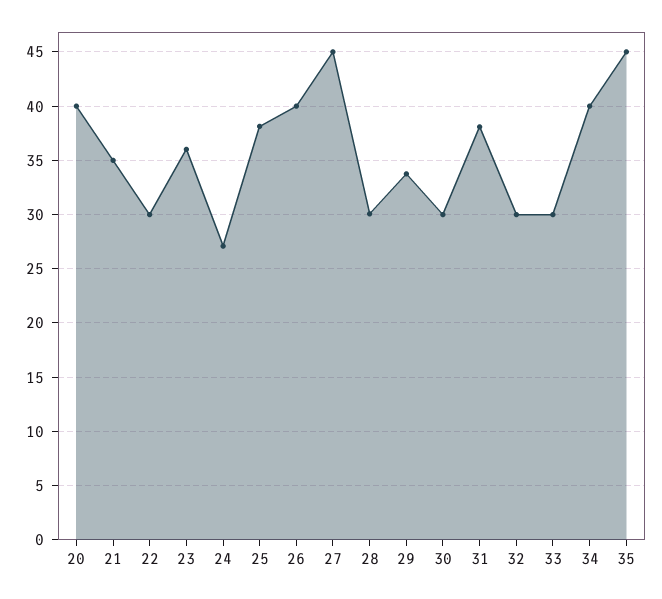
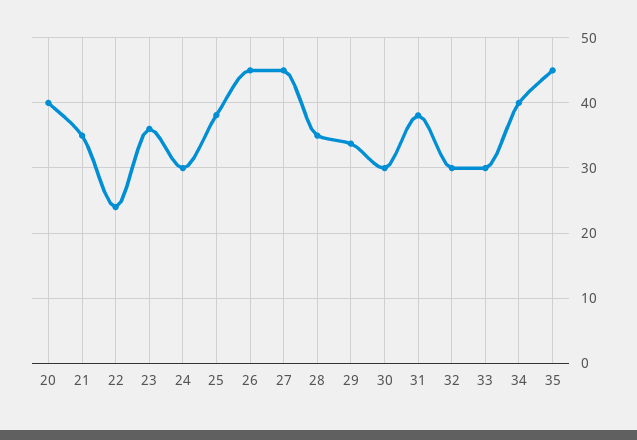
22: 30 -> 24
24: 27 -> 30
26: 40 -> 45
28: 30 -> 35

